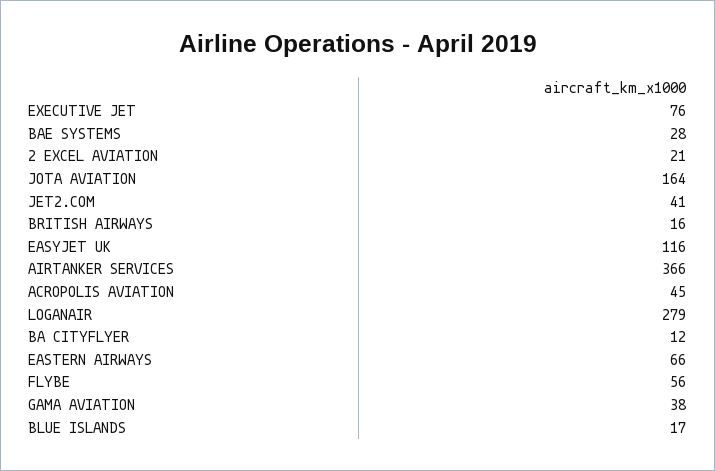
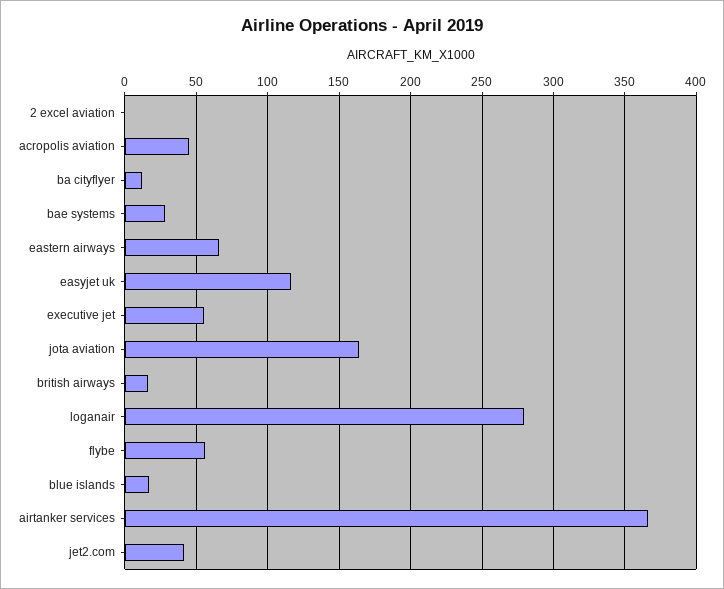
EXECUTIVE JET: 76 -> 55
2 EXCEL AVIATION: 21 -> 0
GAMA AVIATION: 38 -> none

